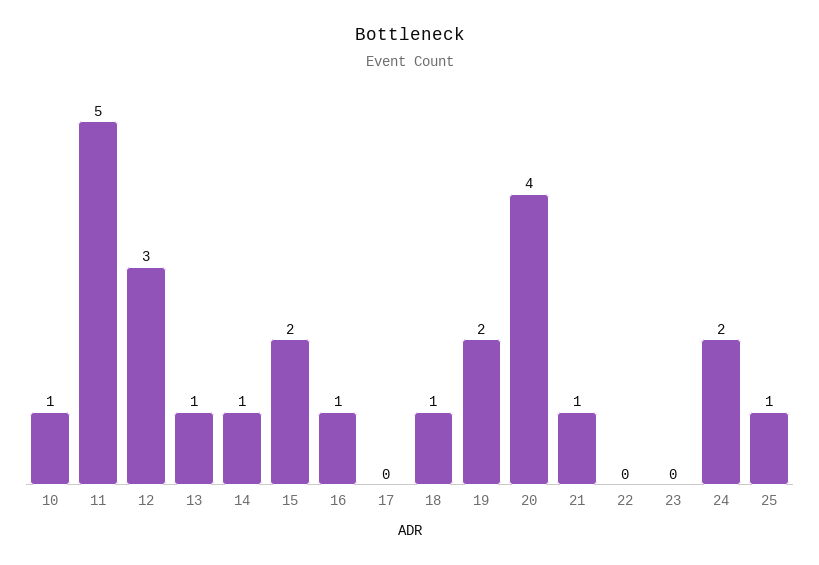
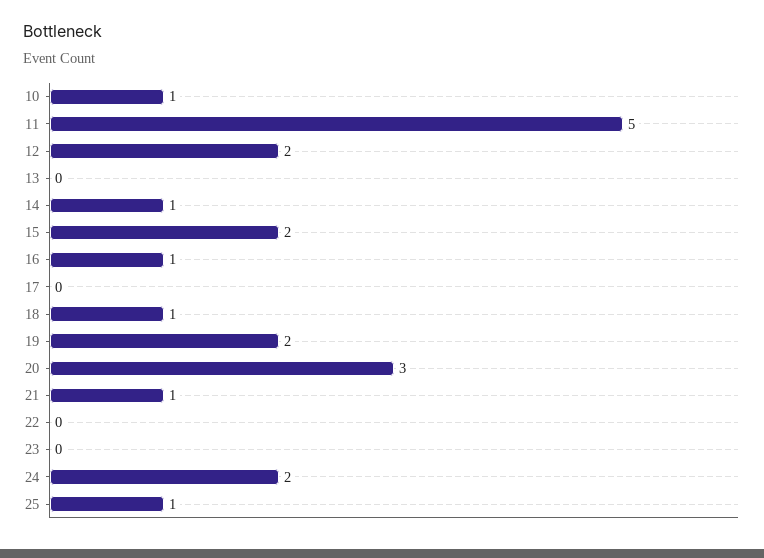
12: 3 -> 2
13: 1 -> 0
20: 4 -> 3

